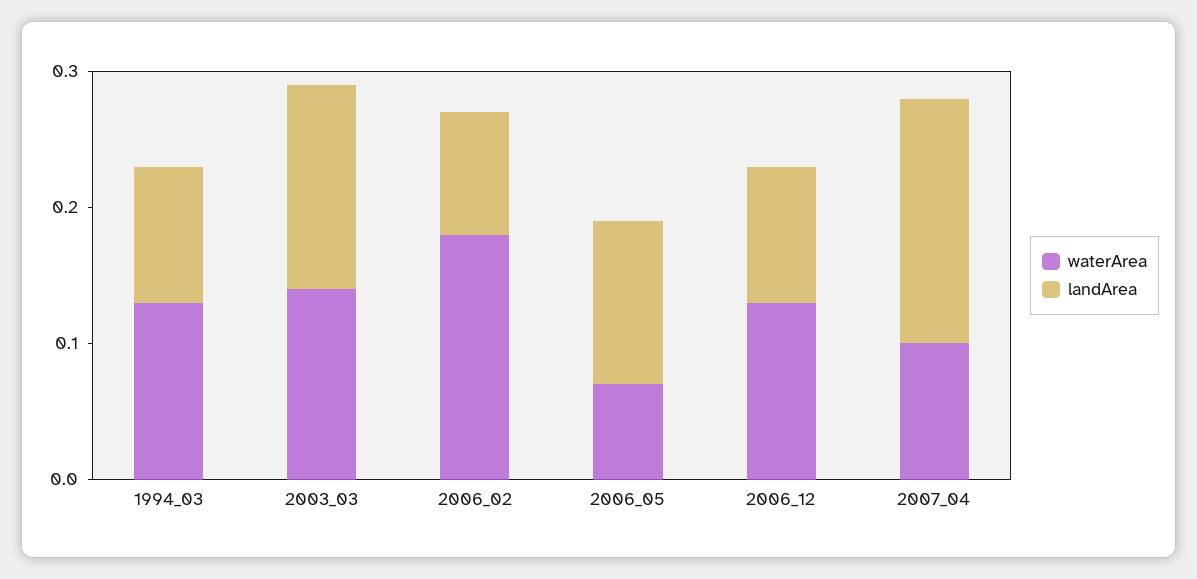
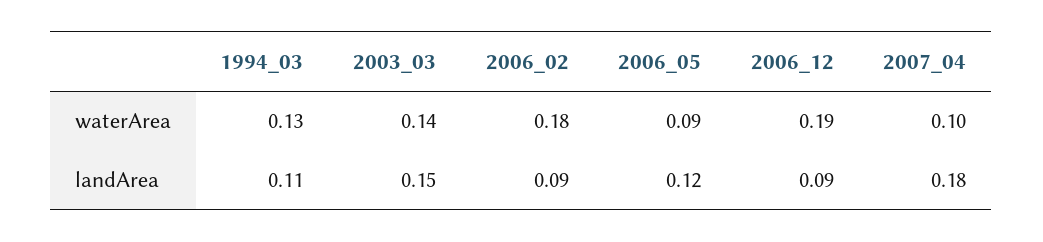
landArea, 1994_03: 0.1 -> 0.11
waterArea, 2006_05: 0.07 -> 0.09
waterArea, 2006_12: 0.13 -> 0.19
landArea, 2006_12: 0.1 -> 0.09

